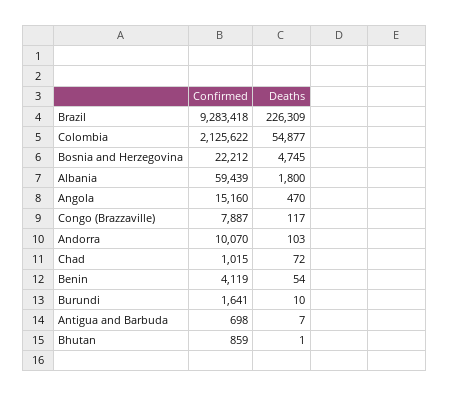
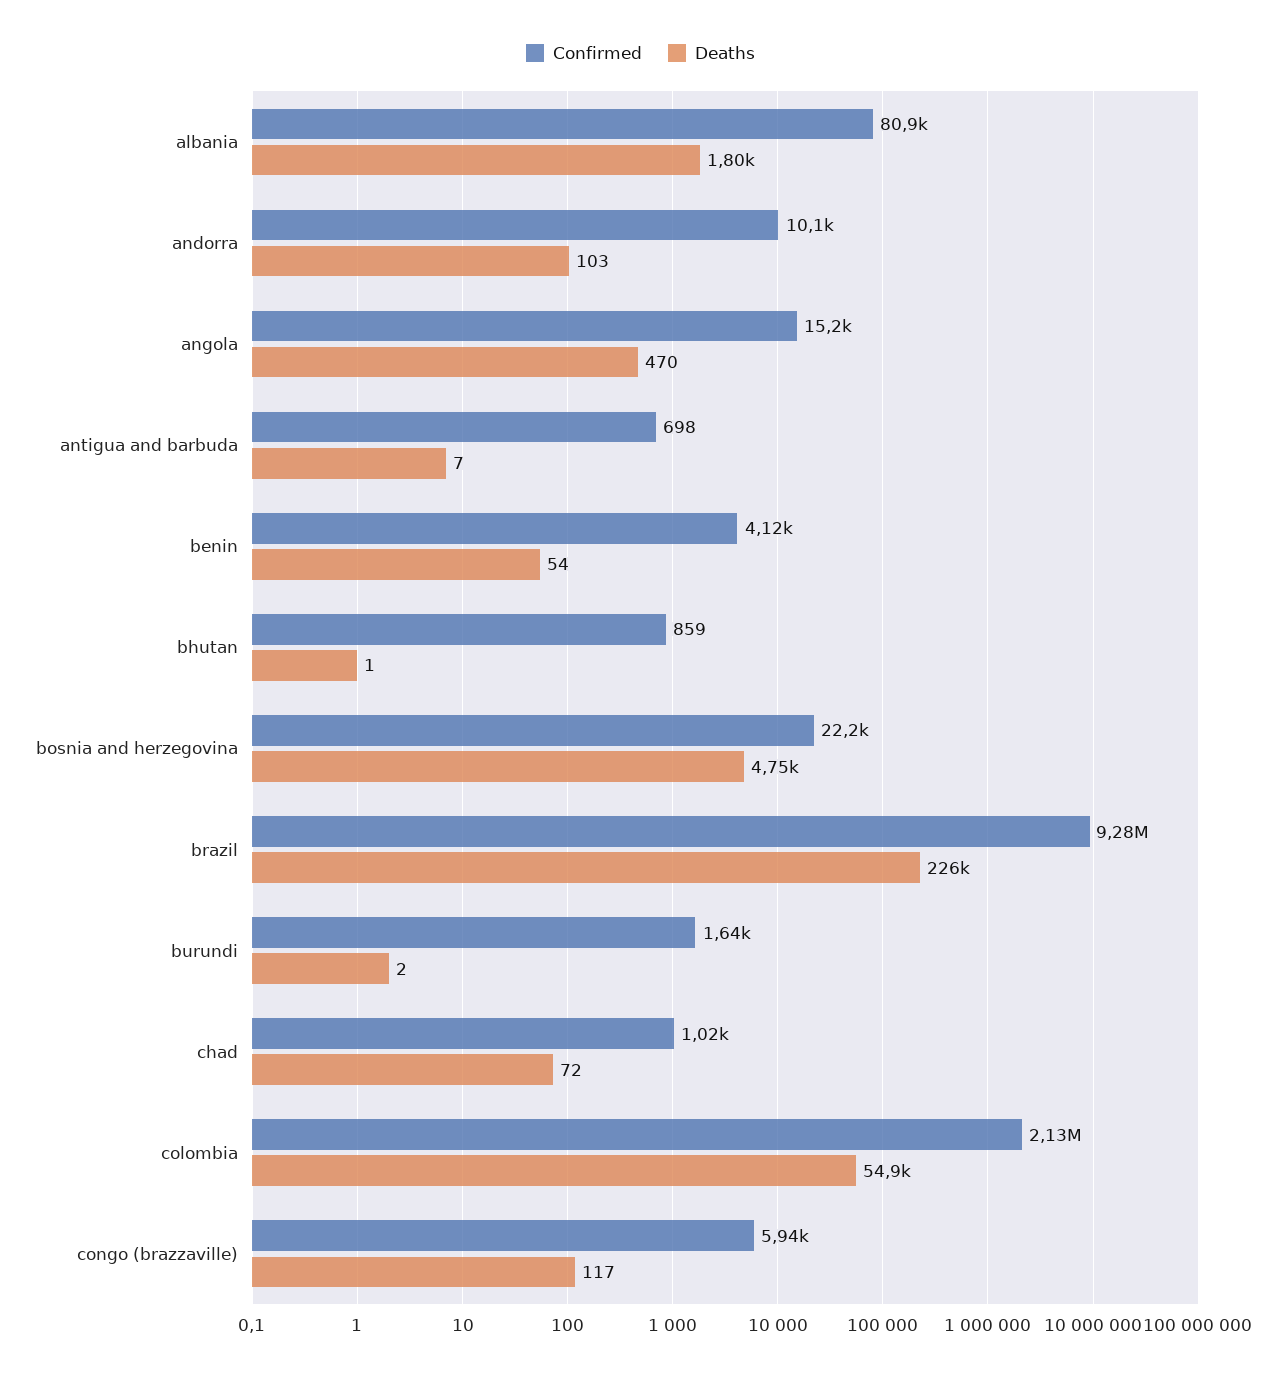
Confirmed, Albania: 59439 -> 80900
Confirmed, Congo (Brazzaville): 7887 -> 5940
Deaths, Burundi: 10 -> 2

